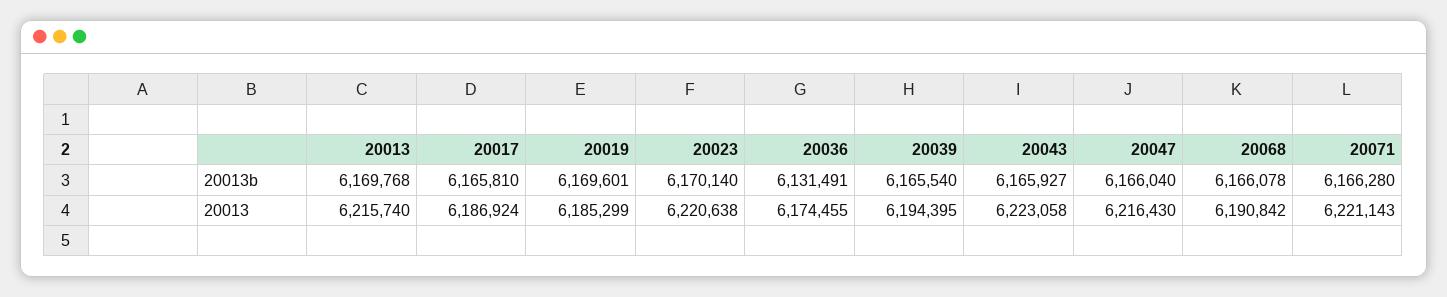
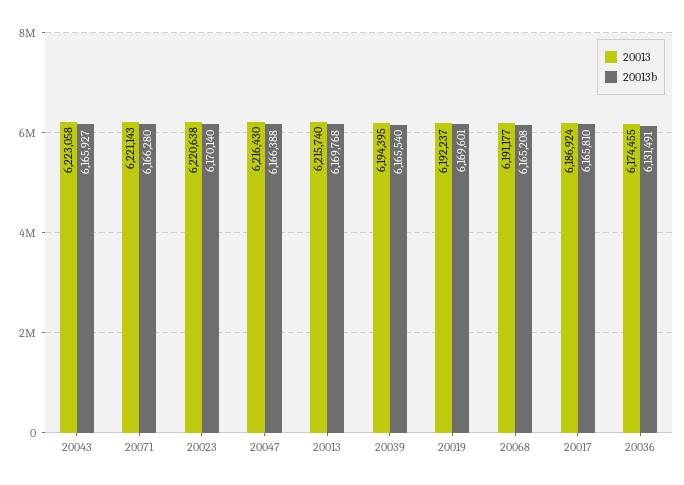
20013b, 20047: 6166040 -> 6166388
20013b, 20068: 6166078 -> 6165208
20013, 20019: 6185299 -> 6192237
20013, 20068: 6190842 -> 6191177

